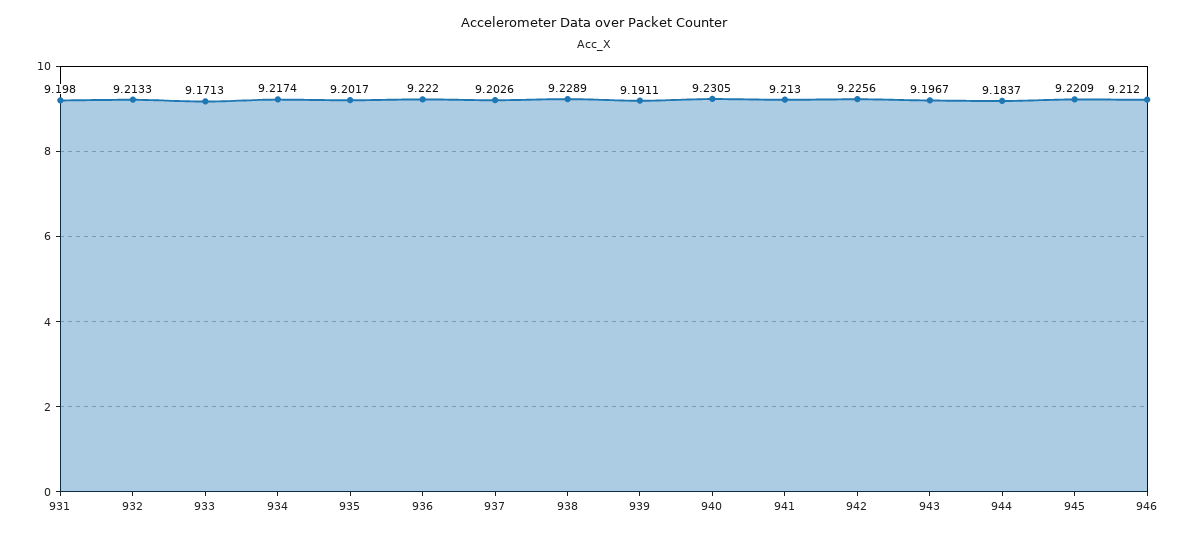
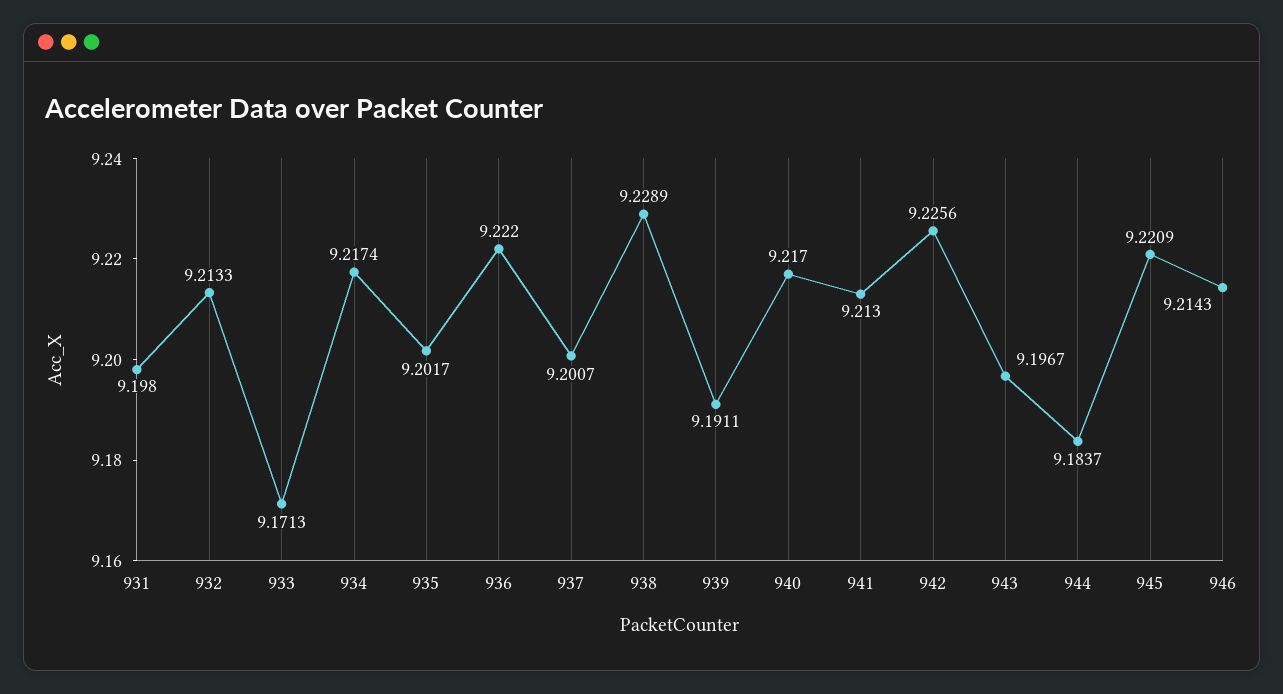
937: 9.2026 -> 9.2007
940: 9.2305 -> 9.217
946: 9.212 -> 9.2143

